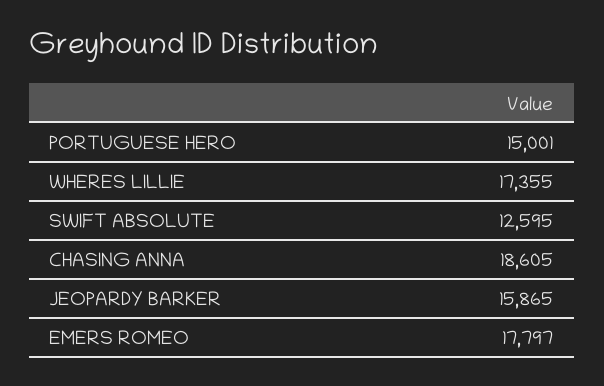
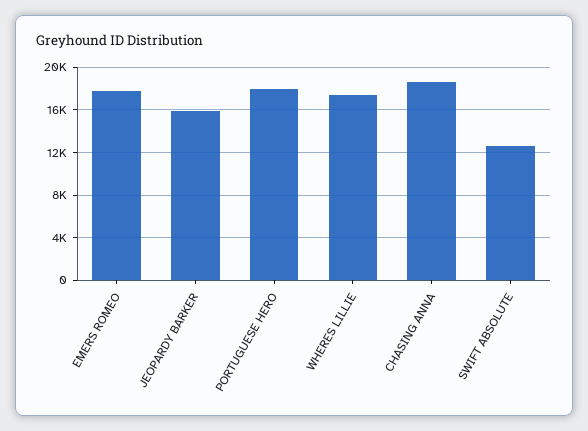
PORTUGUESE HERO: 15001 -> 18000

